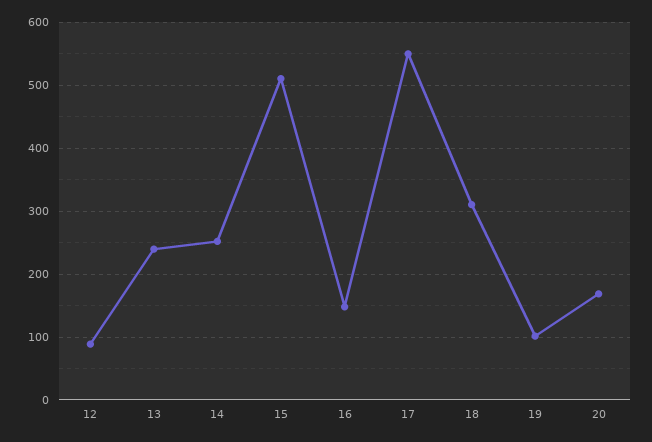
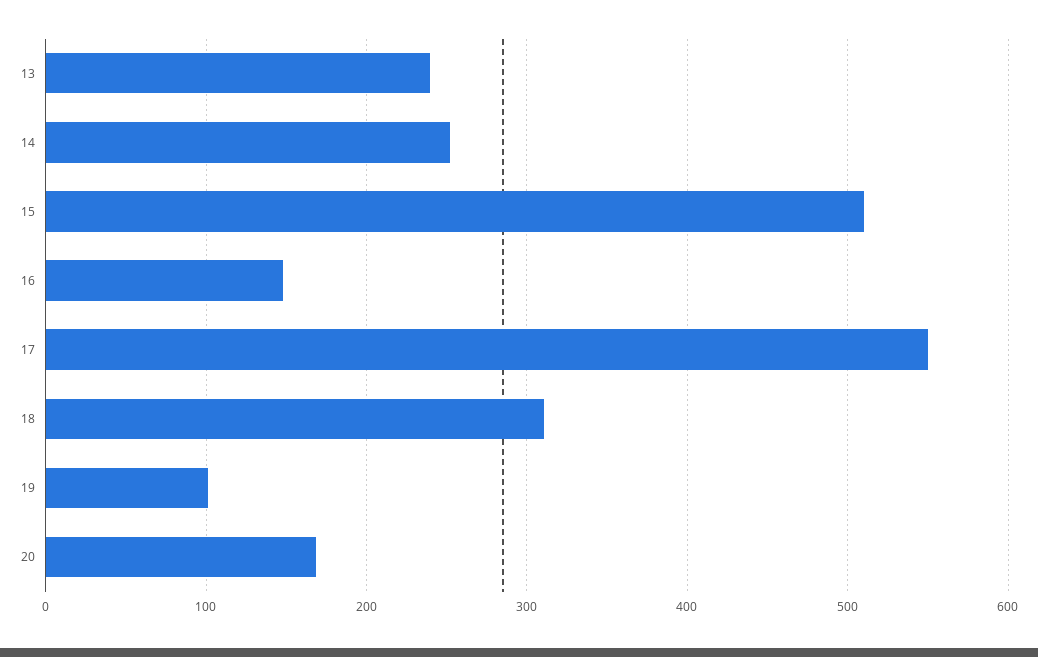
12: 90 -> none

